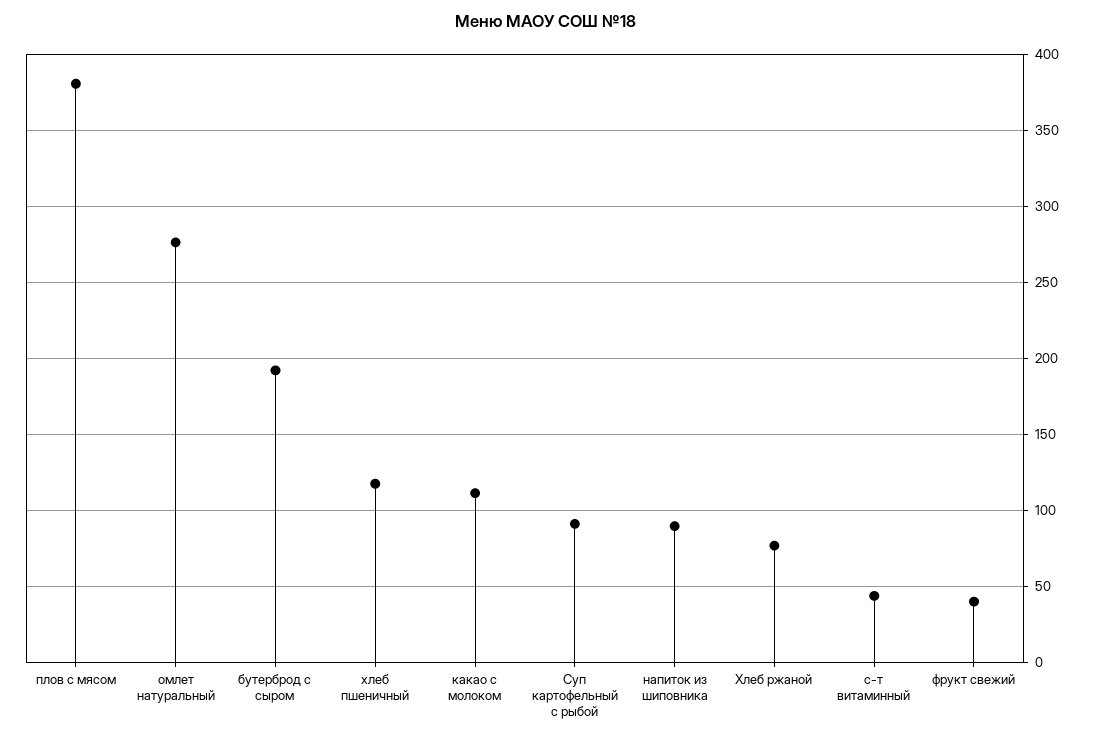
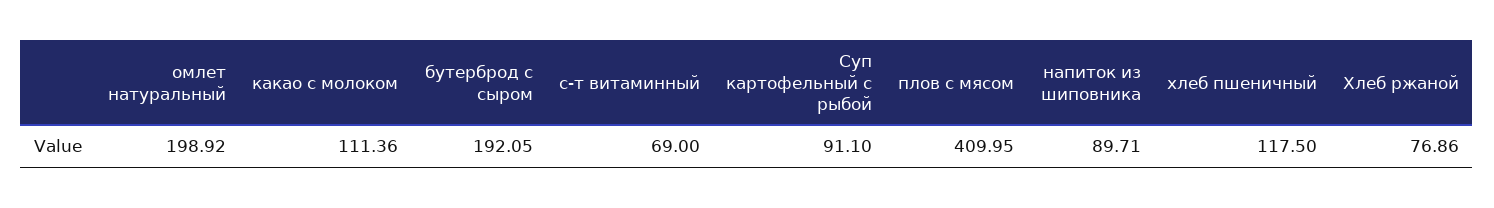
плов с мясом: 380 -> 409.95
омлет натуральный: 275 -> 198.92
с-т витаминный: 45 -> 69
фрукт свежий: 40 -> none

